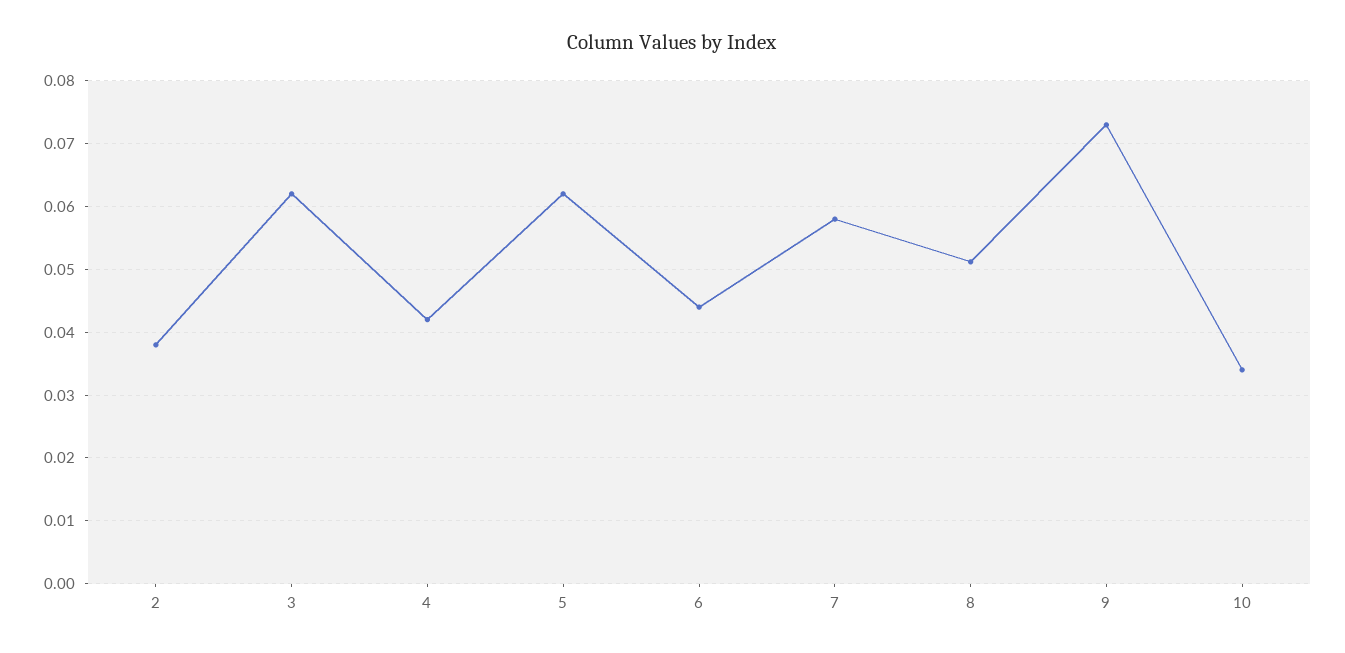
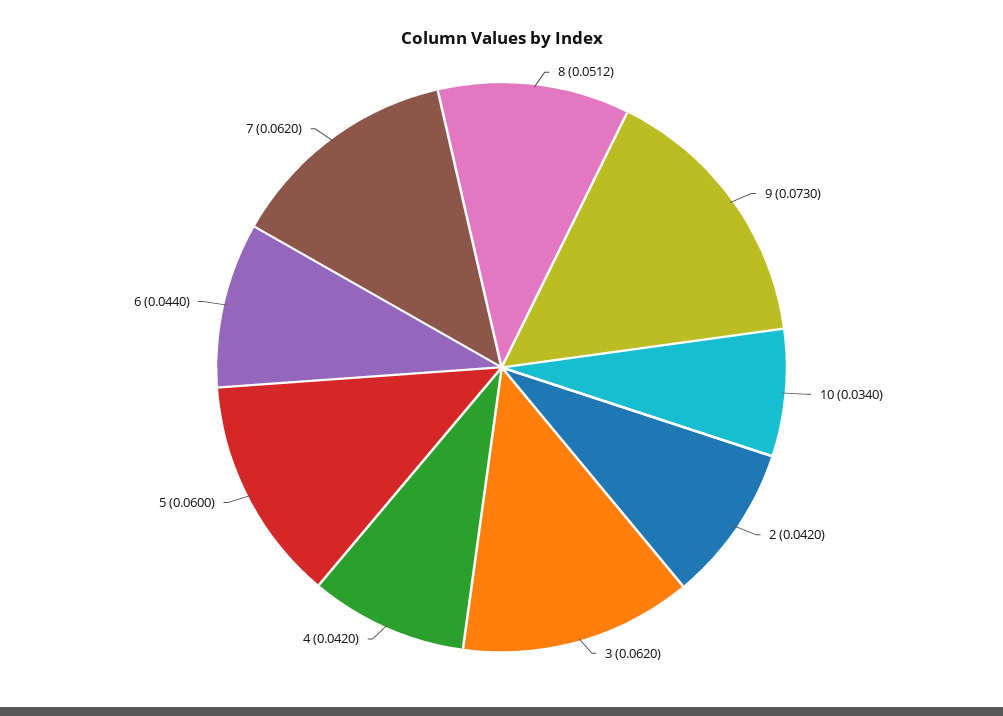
2: 0.038 -> 0.042
5: 0.062 -> 0.06
7: 0.058 -> 0.062

